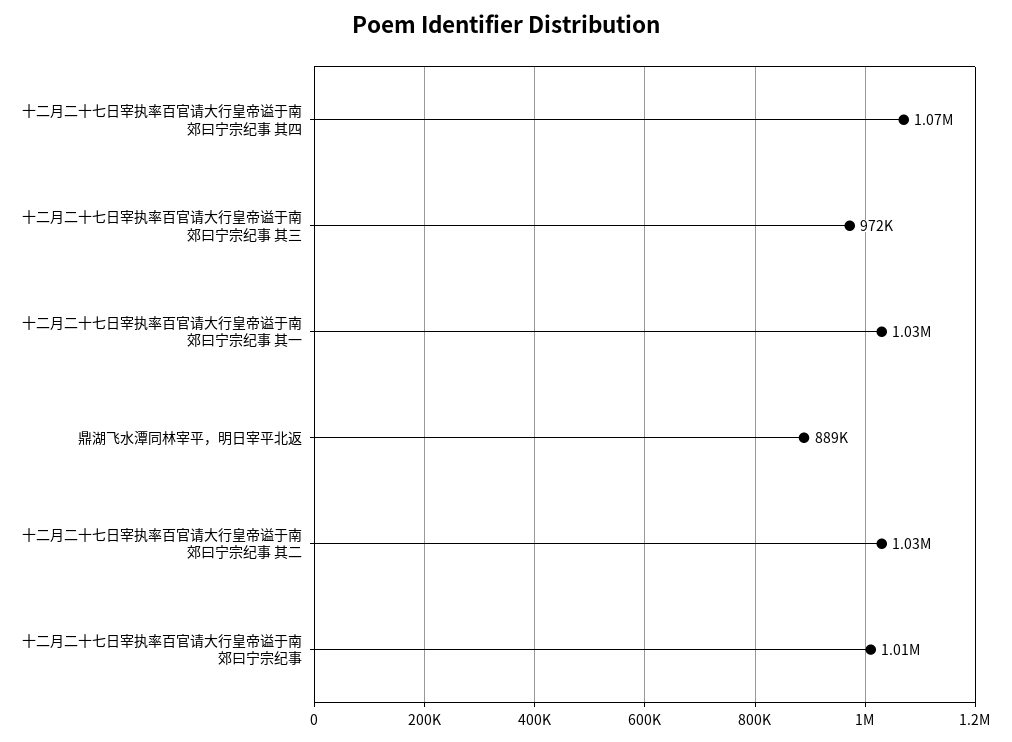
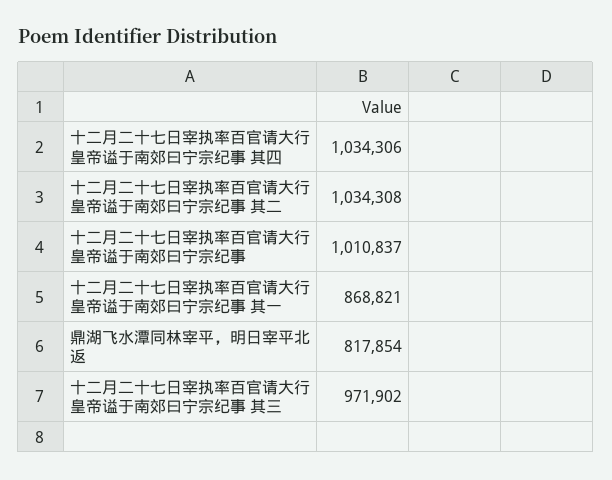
十二月二十七日宰执率百官请大行皇帝谥于南郊曰宁宗纪事 其四: 1070000 -> 1034306
十二月二十七日宰执率百官请大行皇帝谥于南郊曰宁宗纪事 其一: 1030000 -> 868821
鼎湖飞水潭同林宰平，明日宰平北返: 889000 -> 817854

